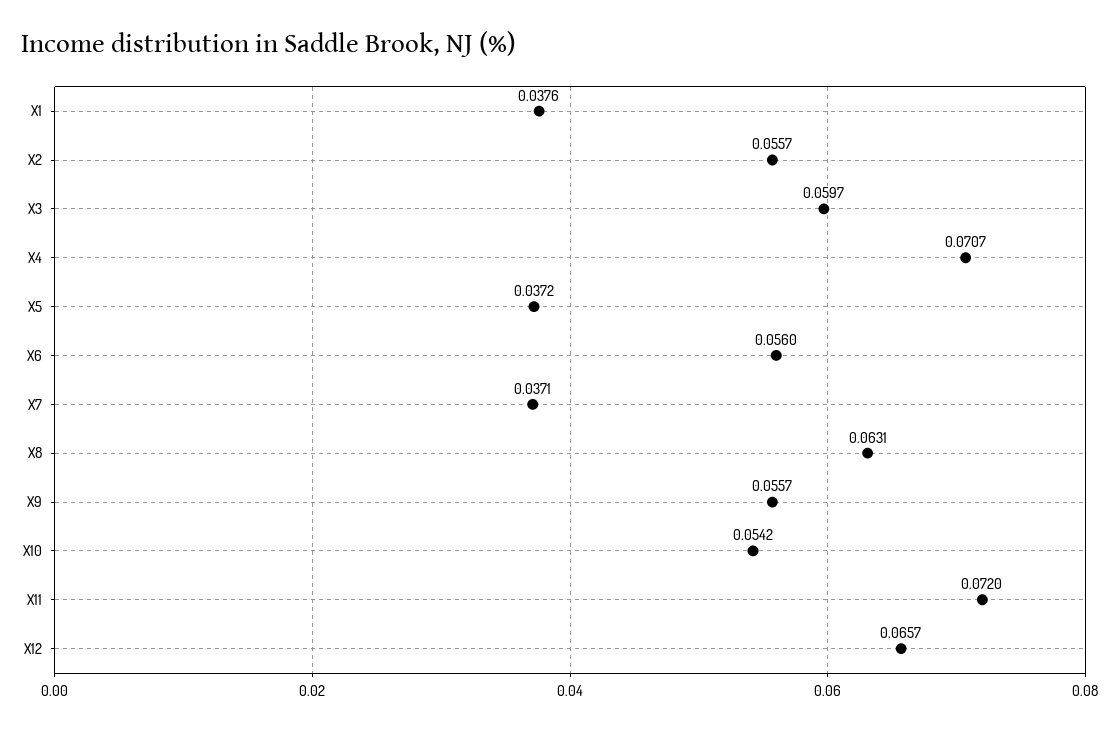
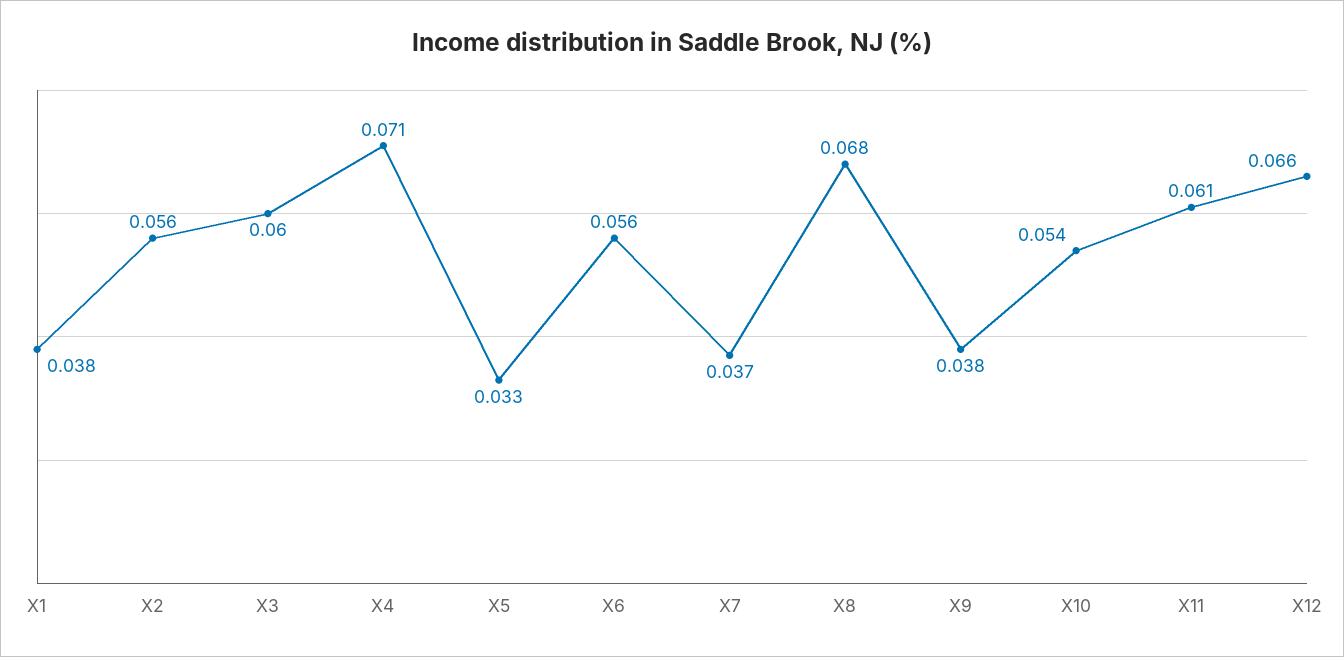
X5: 0.0372 -> 0.033
X8: 0.0631 -> 0.068
X9: 0.0557 -> 0.038
X11: 0.072 -> 0.061

